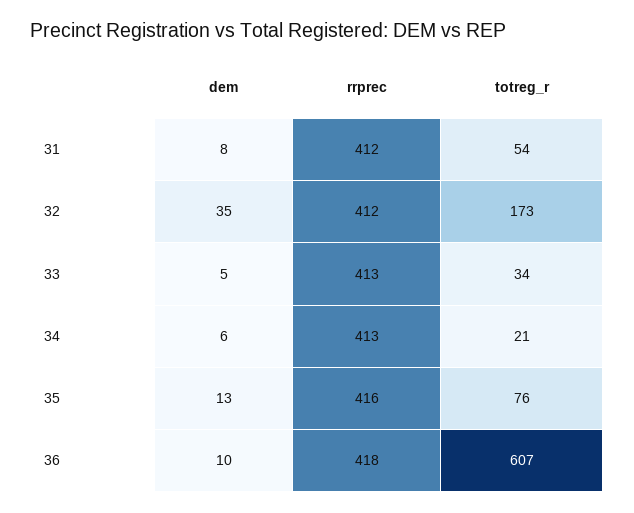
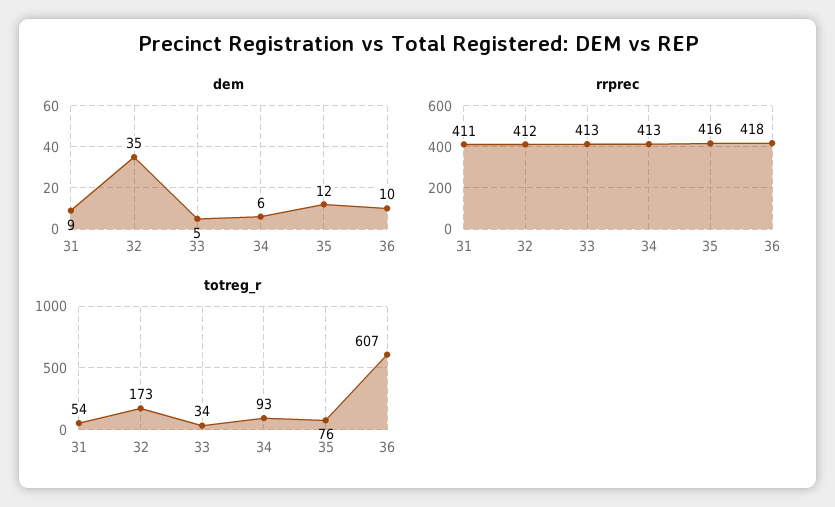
dem, 31: 8 -> 9
rrprec, 31: 412 -> 411
totreg_r, 34: 21 -> 93
dem, 35: 13 -> 12

